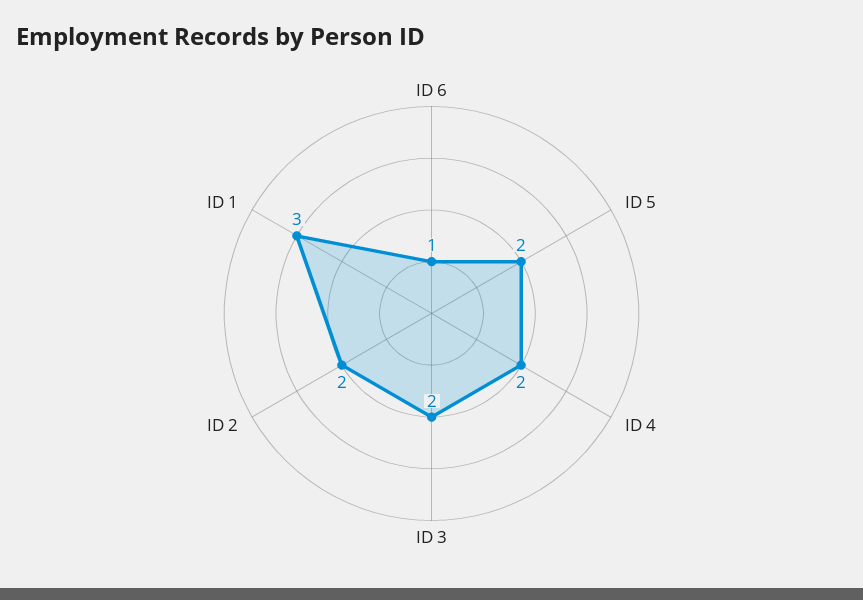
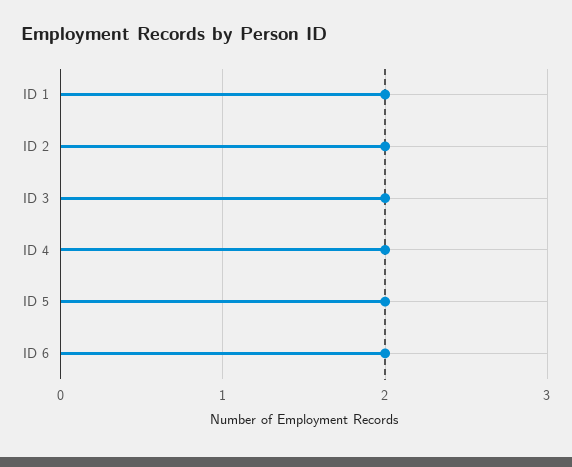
ID 6: 1 -> 2
ID 1: 3 -> 2

